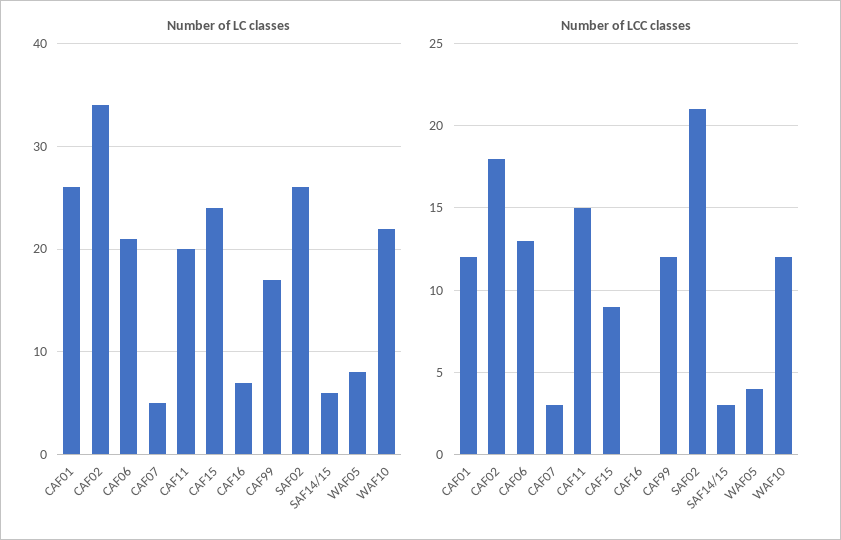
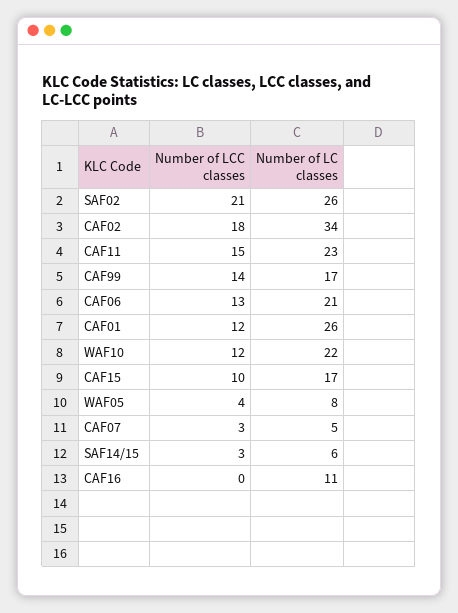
Number of LC classes, CAF11: 20 -> 23
Number of LC classes, CAF15: 24 -> 17
Number of LC classes, CAF16: 7 -> 11
Number of LCC classes, CAF15: 9 -> 10
Number of LCC classes, CAF99: 12 -> 14

